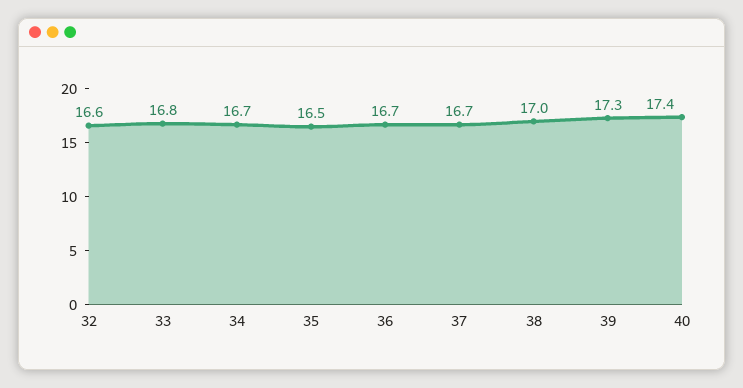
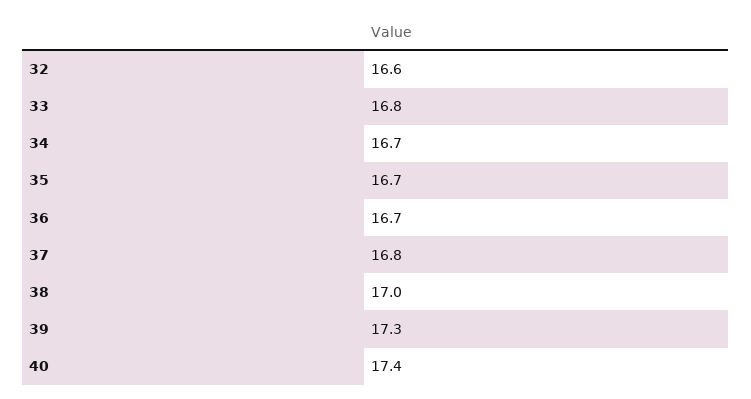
35: 16.5 -> 16.7
37: 16.7 -> 16.8

